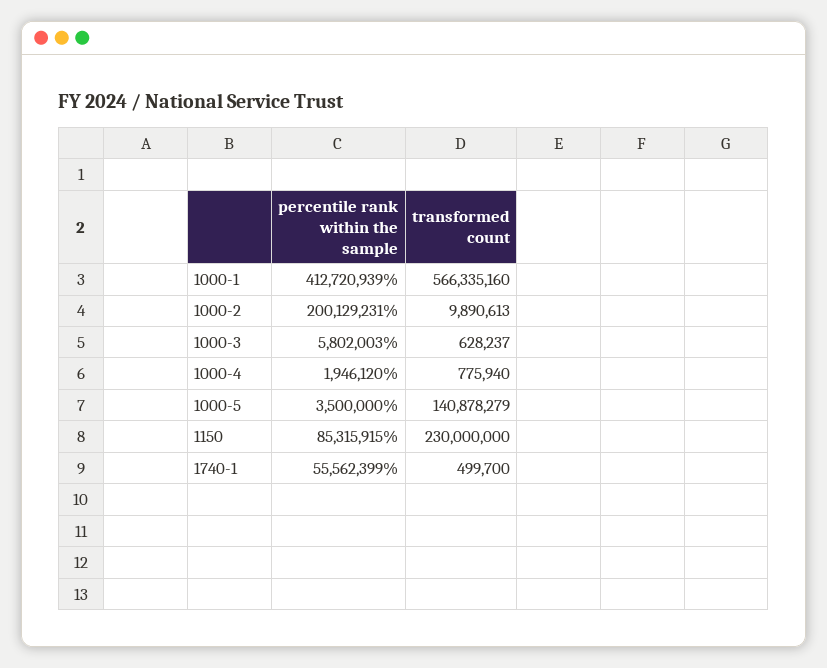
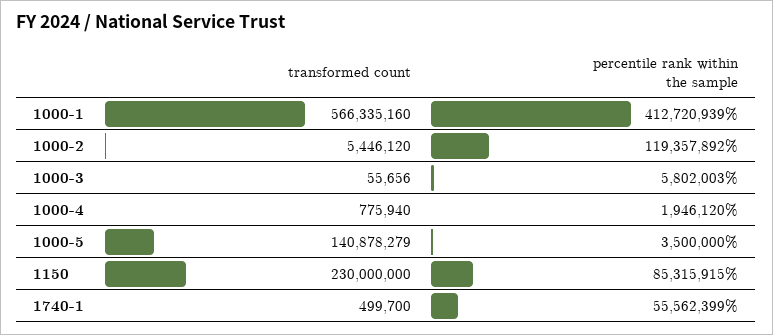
percentile rank within the sample, 1000-2: 200129231 -> 119357892
transformed count, 1000-2: 9890613 -> 5446120
transformed count, 1000-3: 628237 -> 55656

